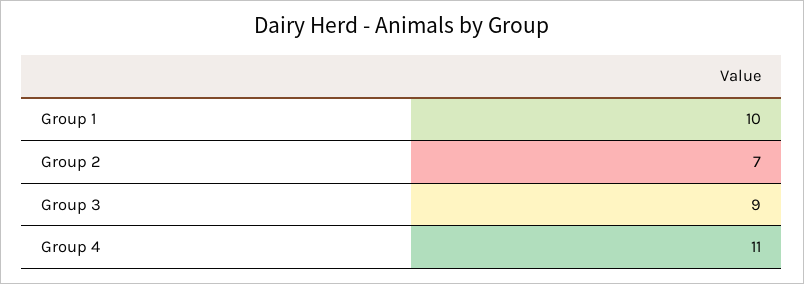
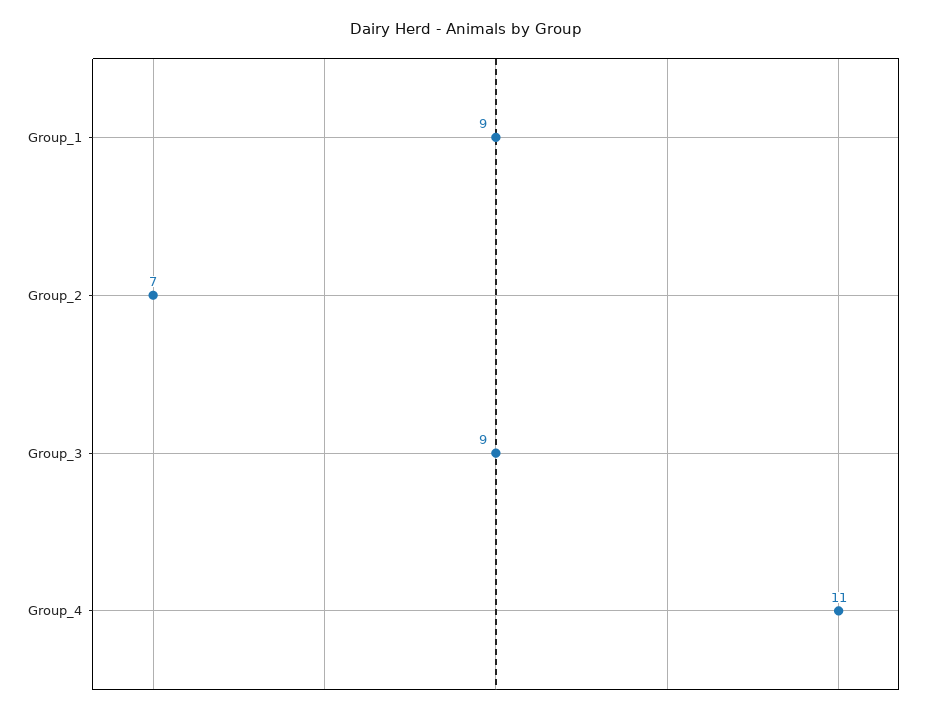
Group 1: 10 -> 9

